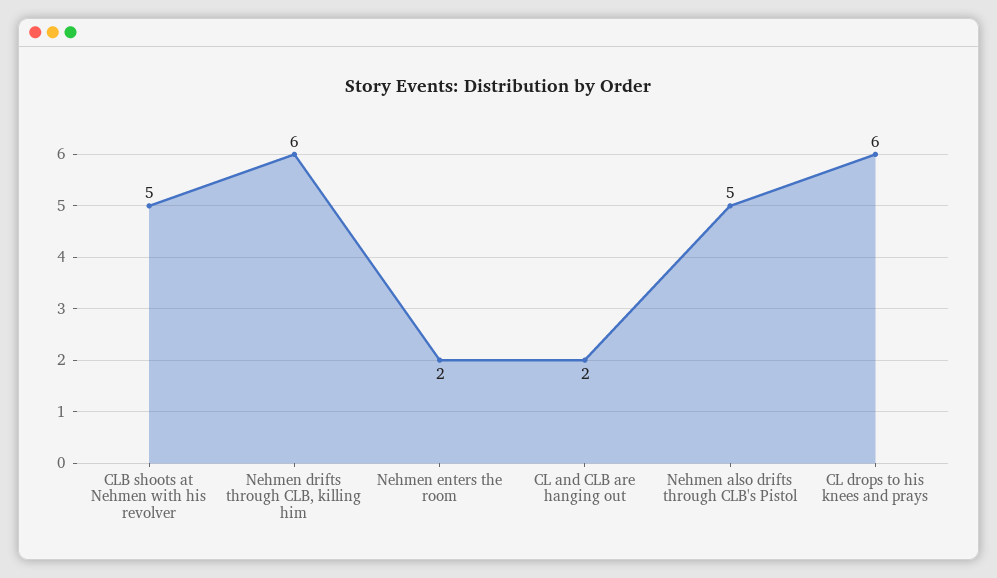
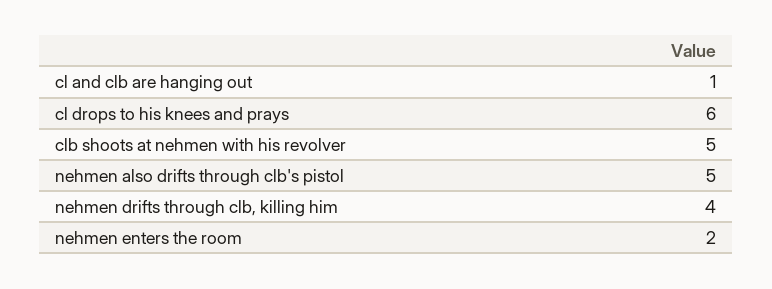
Nehmen drifts through CLB, killing him: 6 -> 4
CL and CLB are hanging out: 2 -> 1

